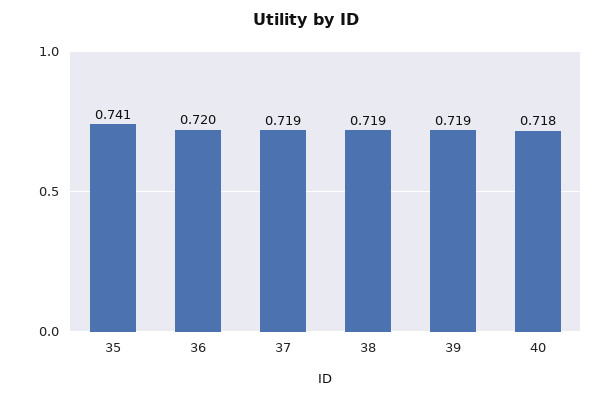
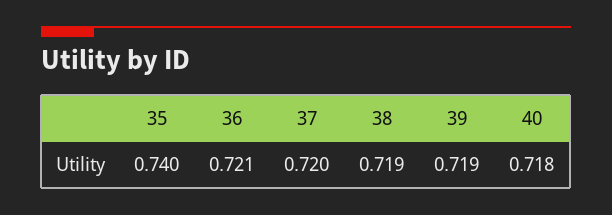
35: 0.741 -> 0.74
36: 0.72 -> 0.721
37: 0.719 -> 0.72

